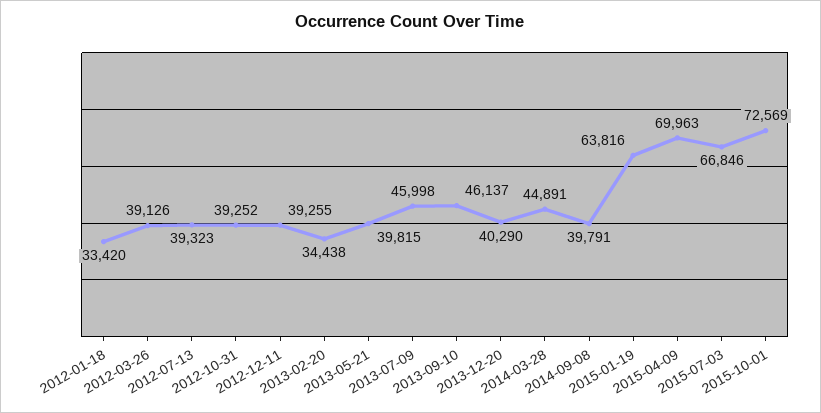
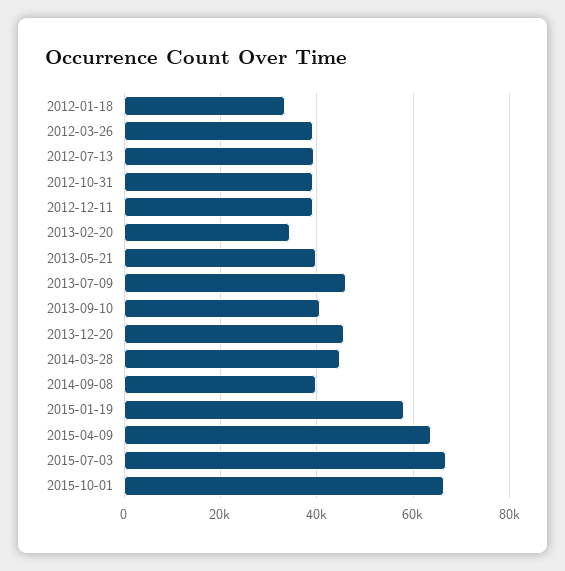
2013-09-10: 46137 -> 40000
2013-12-20: 40290 -> 46000
2015-01-19: 63816 -> 58000
2015-04-09: 69963 -> 64000
2015-10-01: 72569 -> 66000

